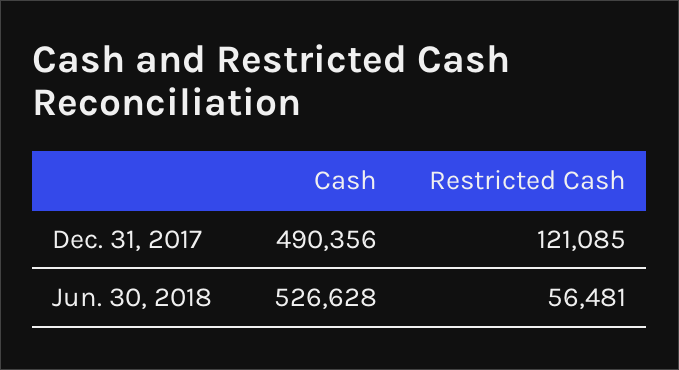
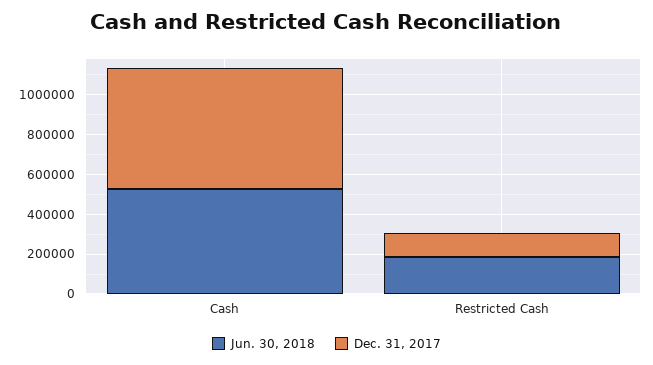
Dec. 31, 2017, Cash: 490356 -> 600000
Jun. 30, 2018, Restricted Cash: 56481 -> 200000

